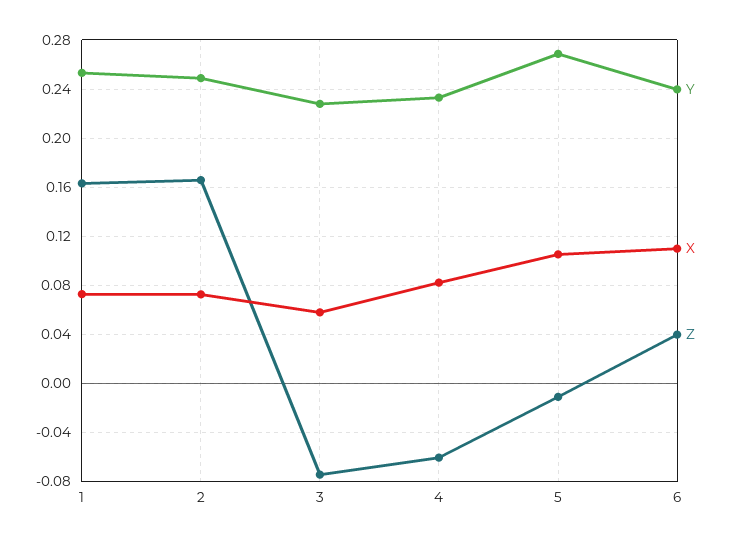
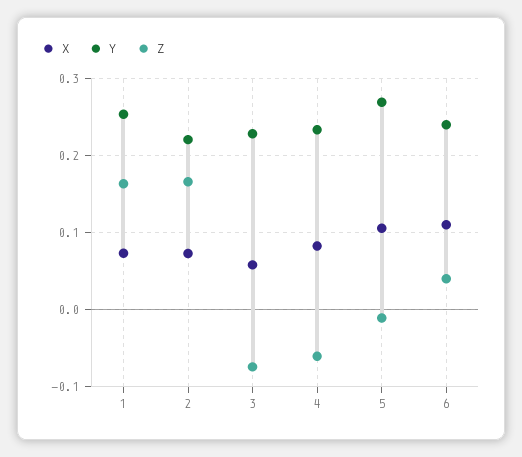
Y, 2: 0.25 -> 0.22

